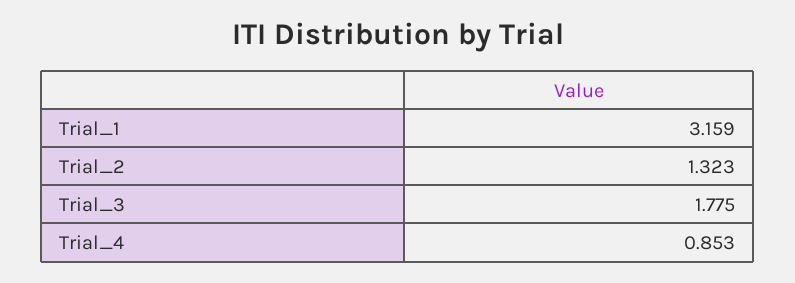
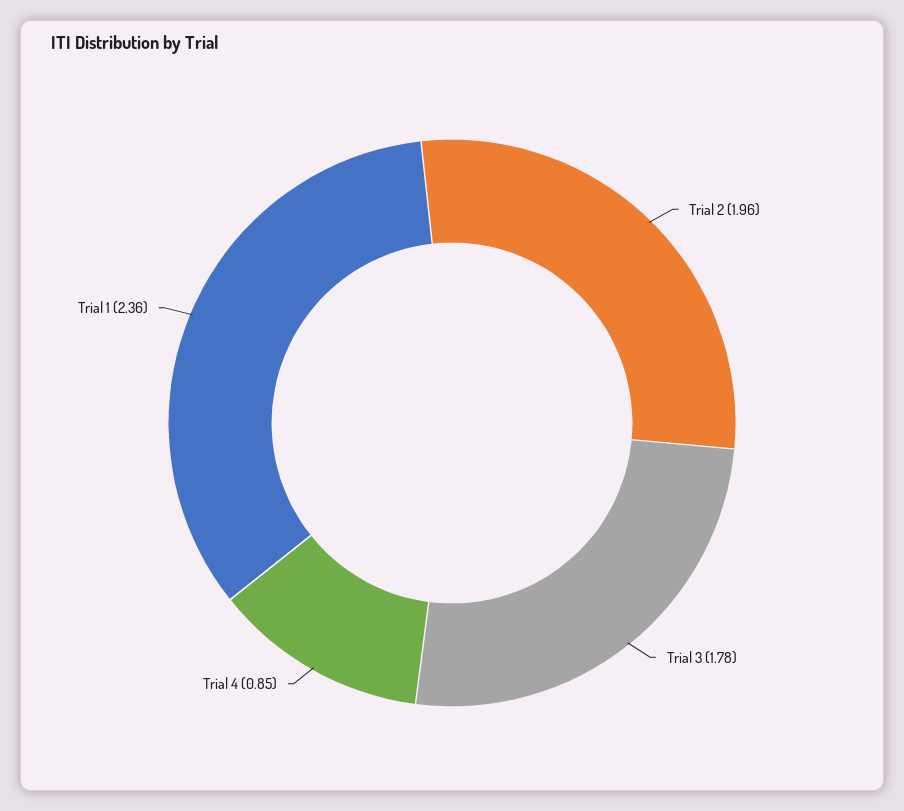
Trial_1: 3.159 -> 2.36
Trial_2: 1.323 -> 1.96

